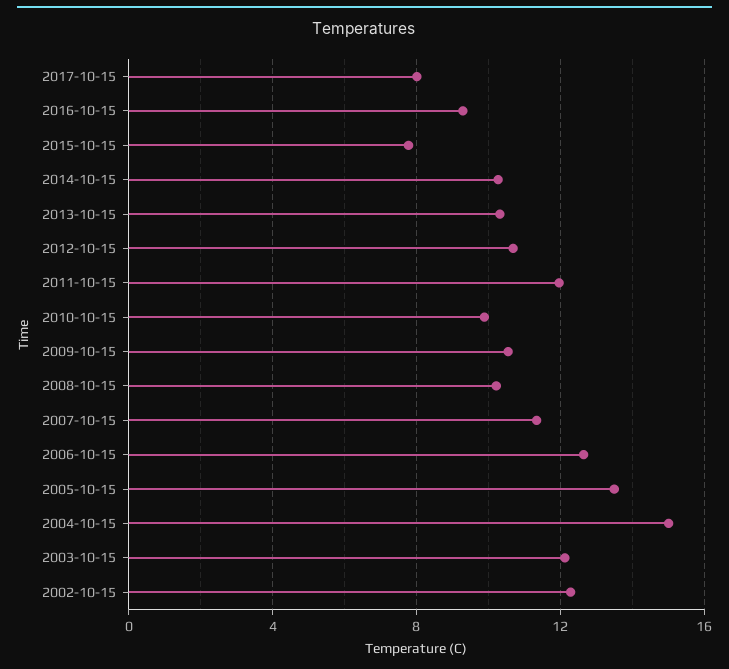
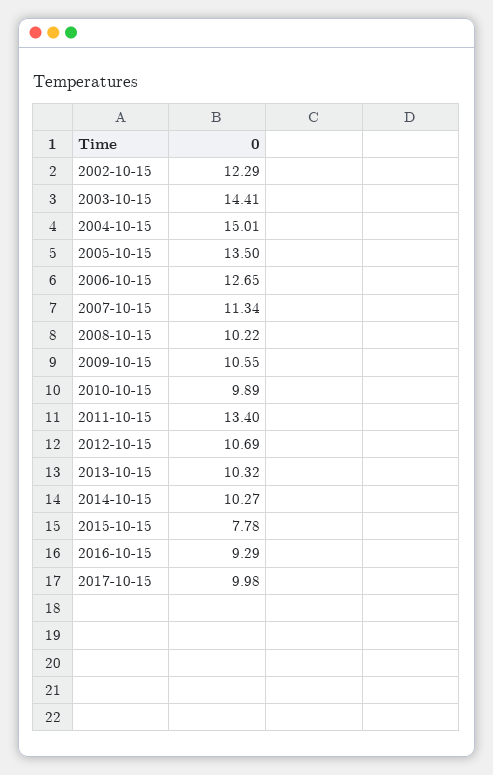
2017-10-15: 8 -> 9.98
2011-10-15: 12 -> 13.4
2003-10-15: 12 -> 14.41

